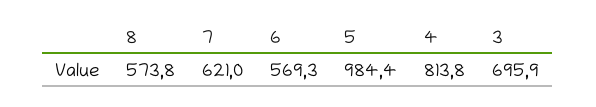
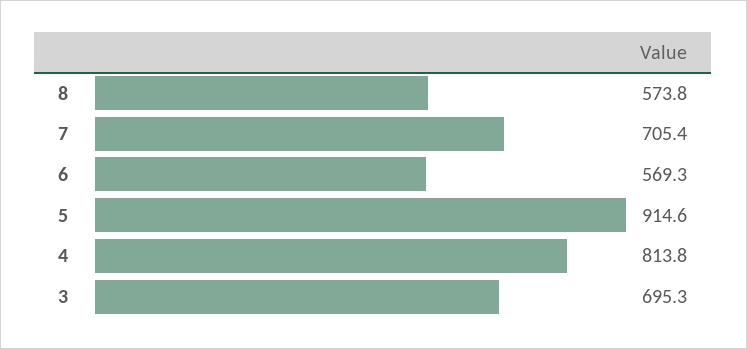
7: 621 -> 705.4
5: 984.4 -> 914.6
3: 695.9 -> 695.3

